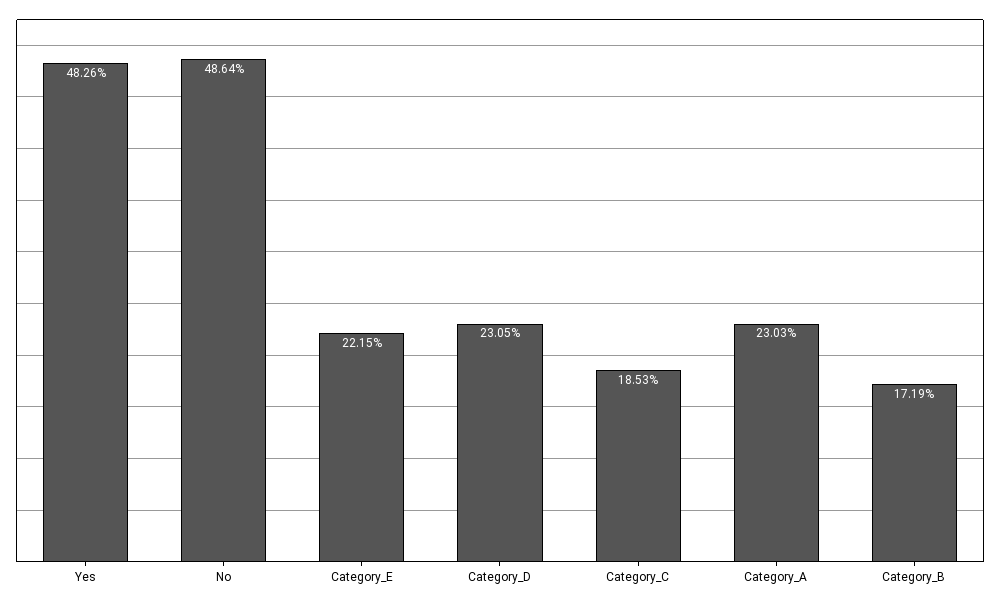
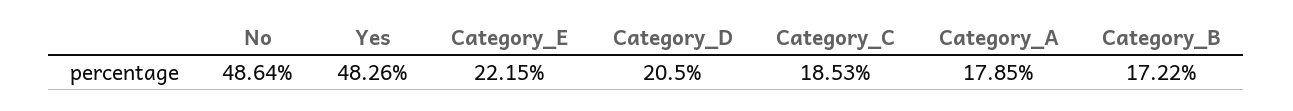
Category_D: 23.05 -> 20.5
Category_A: 23.03 -> 17.85
Category_B: 17.19 -> 17.22

